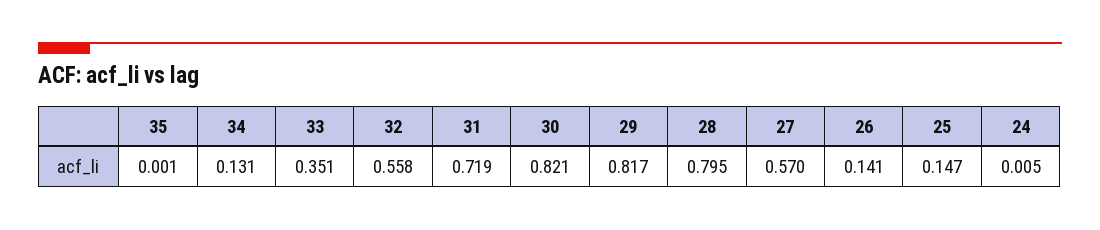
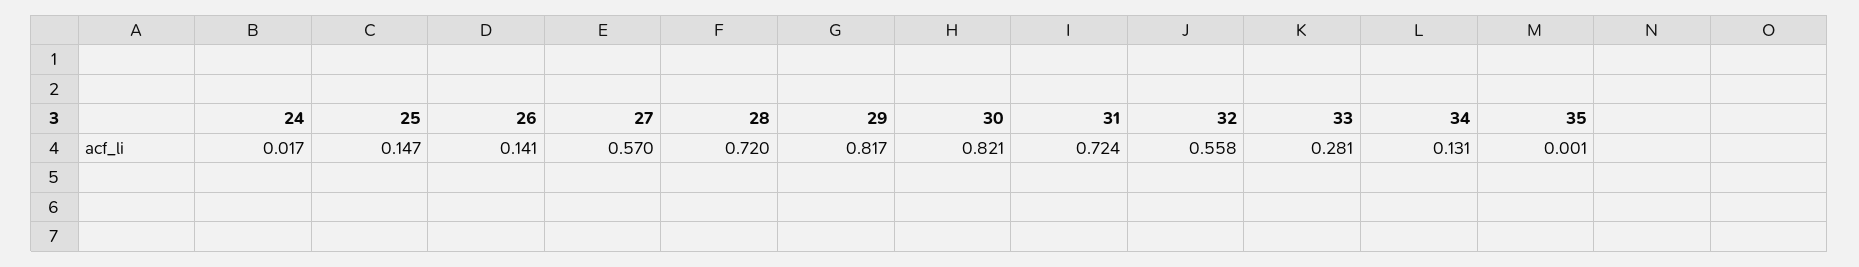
33: 0.351 -> 0.281
31: 0.719 -> 0.724
28: 0.795 -> 0.72
24: 0.005 -> 0.017

